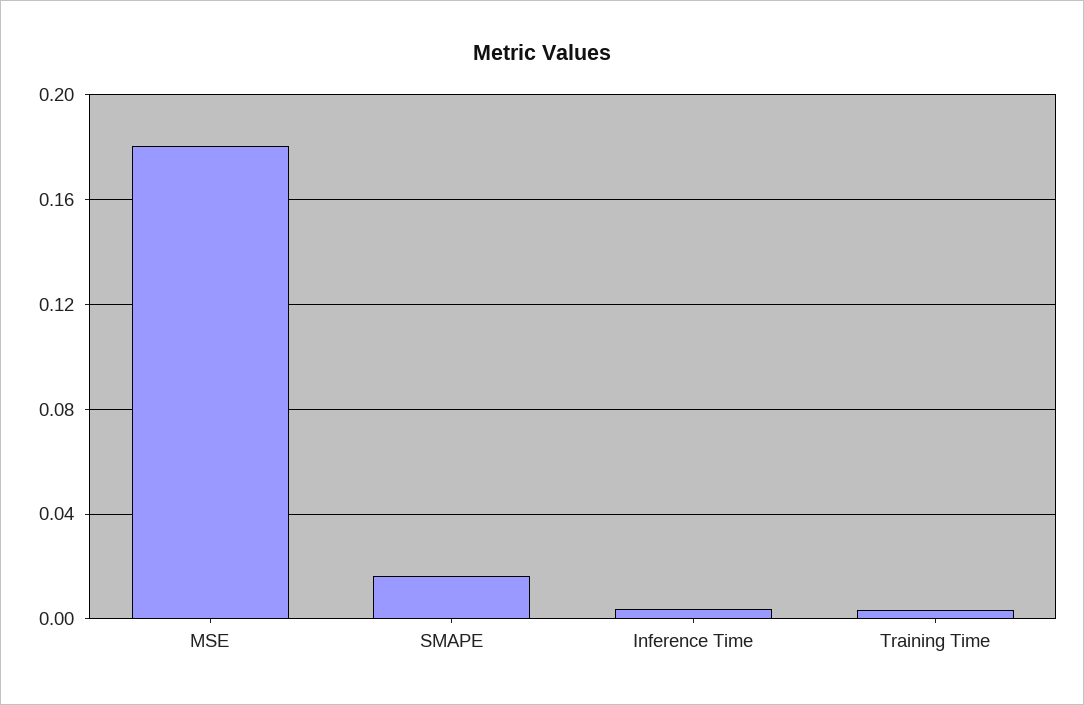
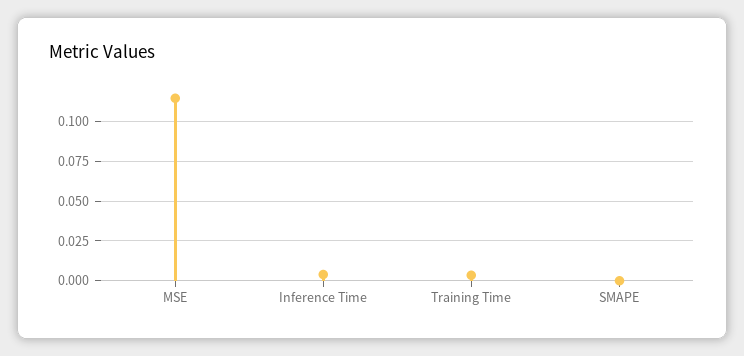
MSE: 0.18 -> 0.115
SMAPE: 0.015 -> 0

